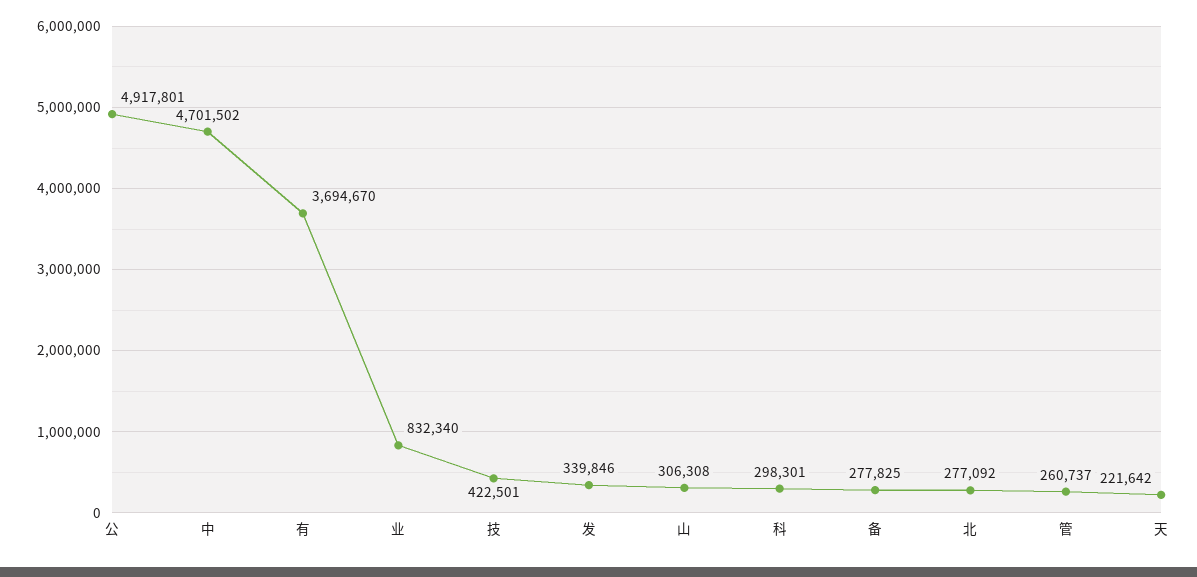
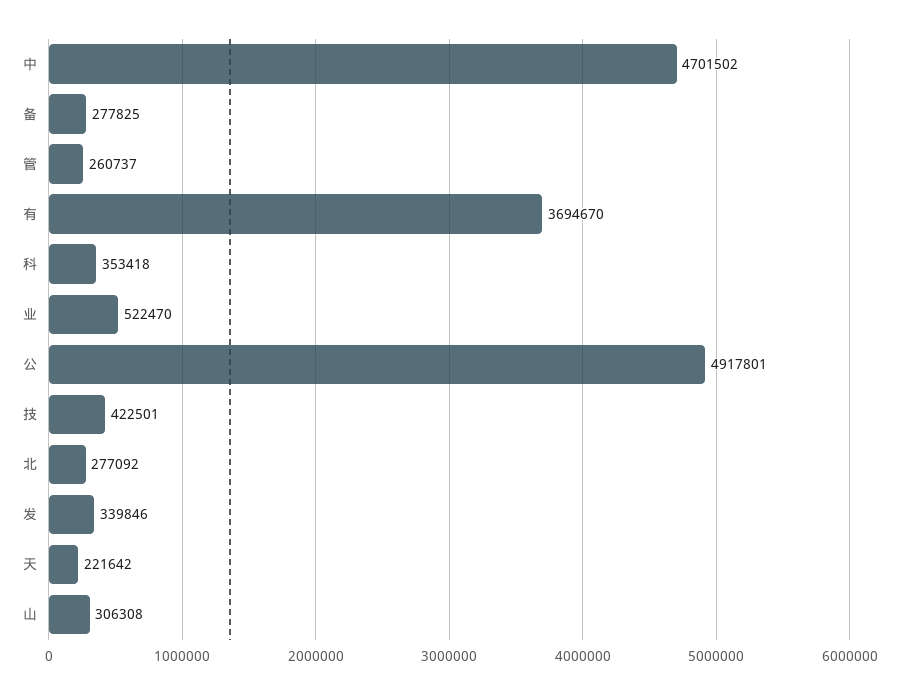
业: 832340 -> 522470
科: 298301 -> 353418

